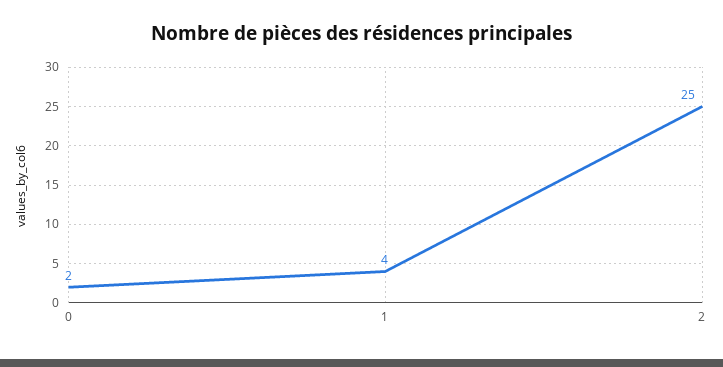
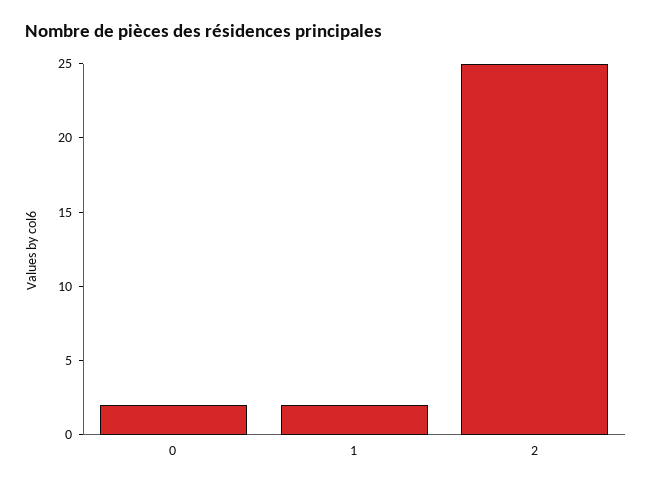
1: 4 -> 2

